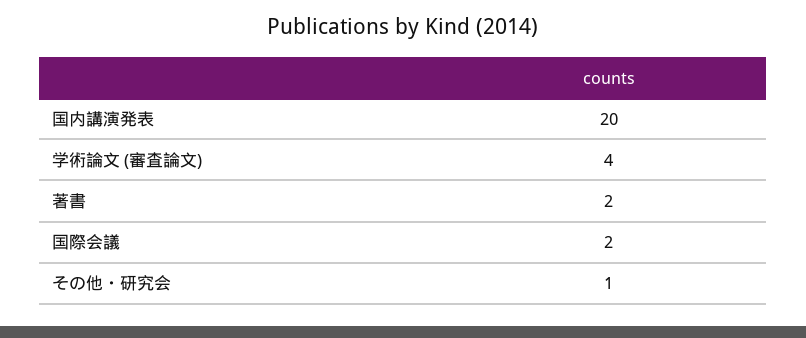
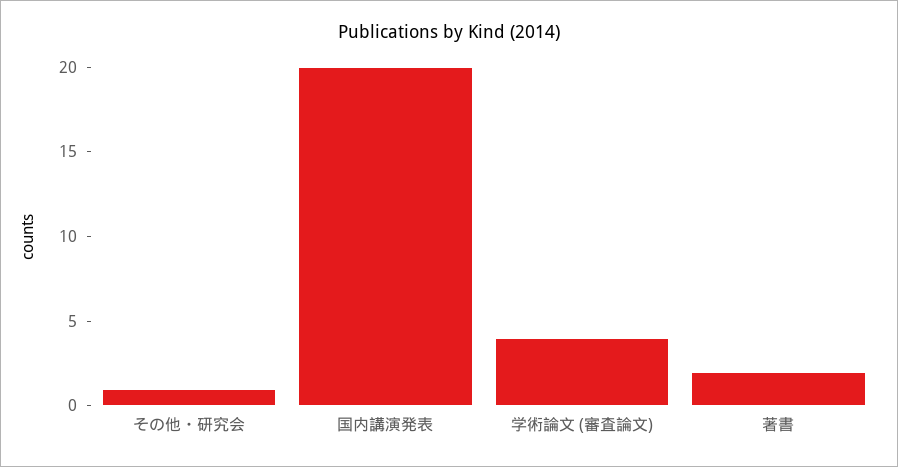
国際会議: 2 -> none

